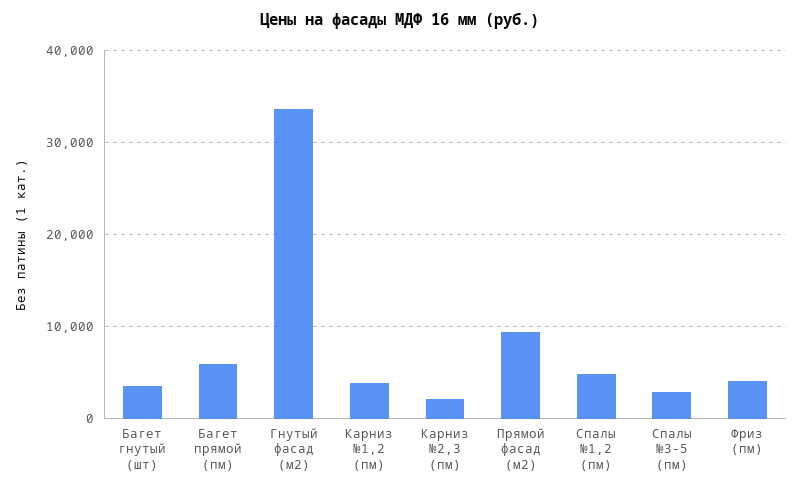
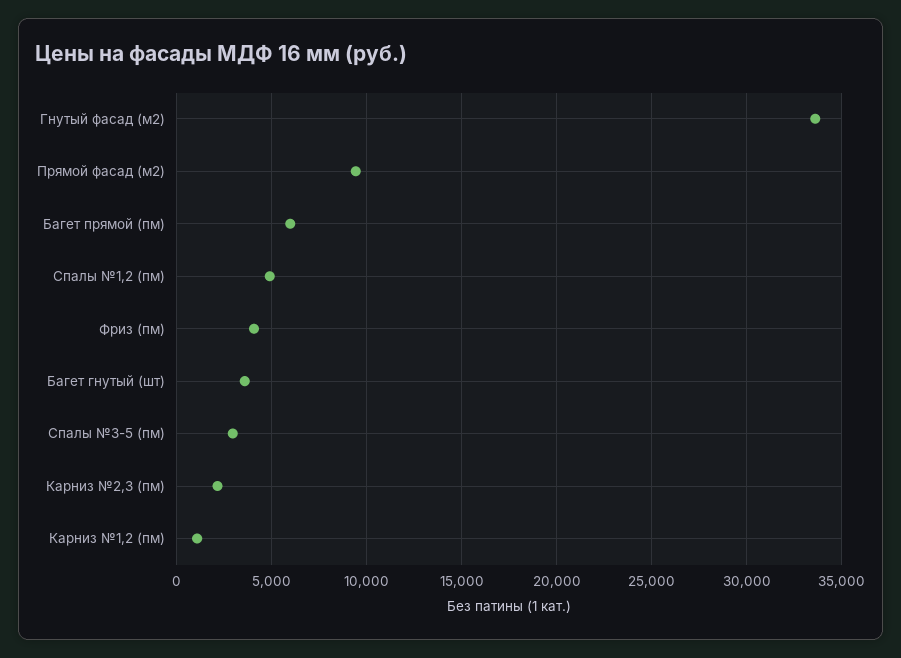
Карниз №1,2 (пм): 4000 -> 1000

